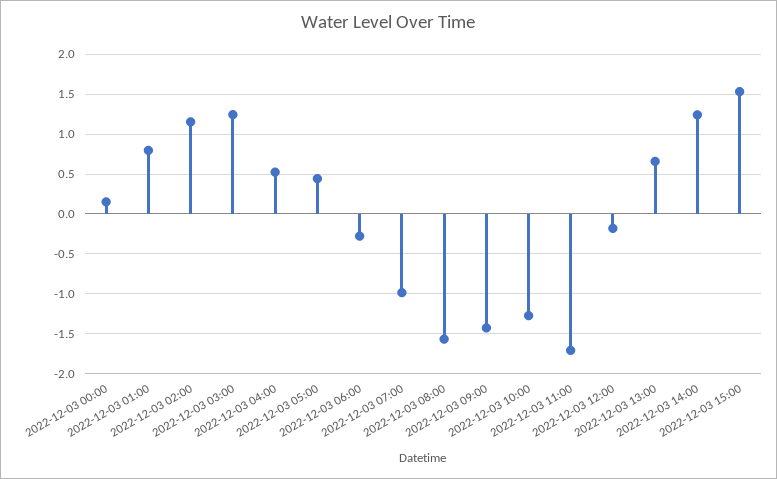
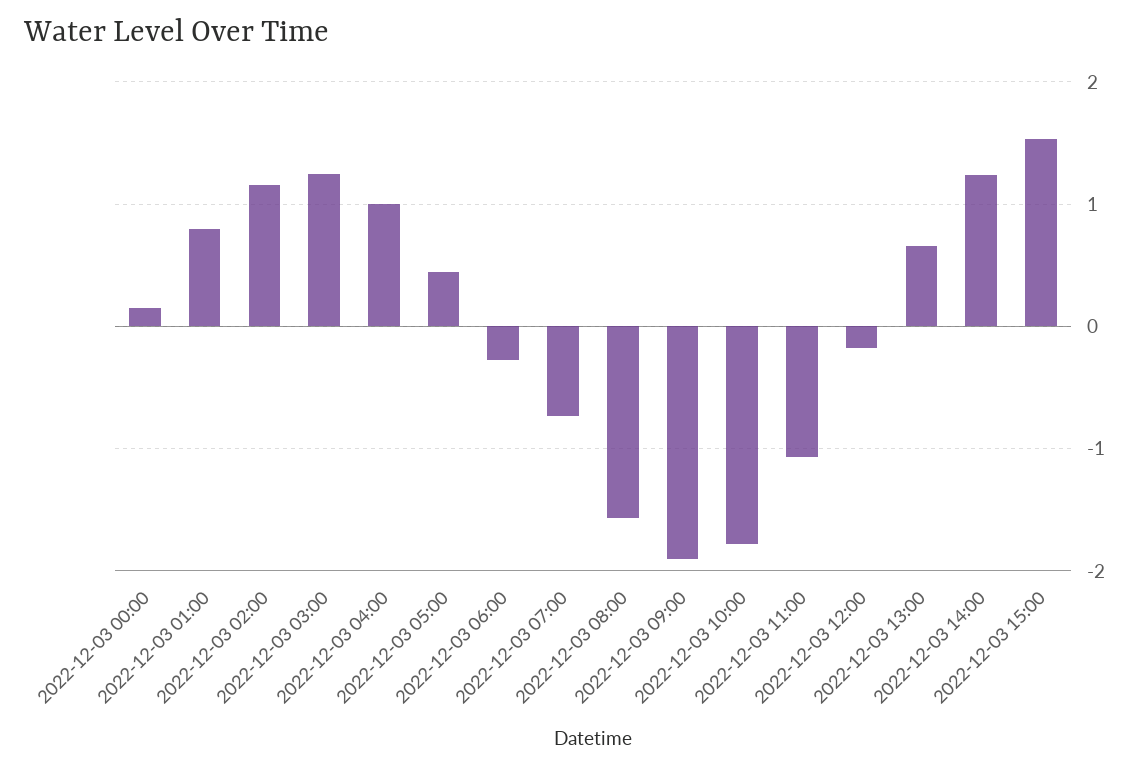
2022-12-03 04:00: 0.5 -> 1
2022-12-03 07:00: -1 -> -0.7
2022-12-03 09:00: -1.4 -> -1.9
2022-12-03 10:00: -1.3 -> -1.8
2022-12-03 11:00: -1.7 -> -1.1

